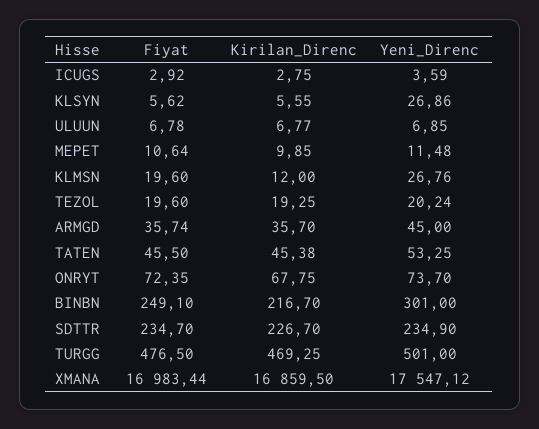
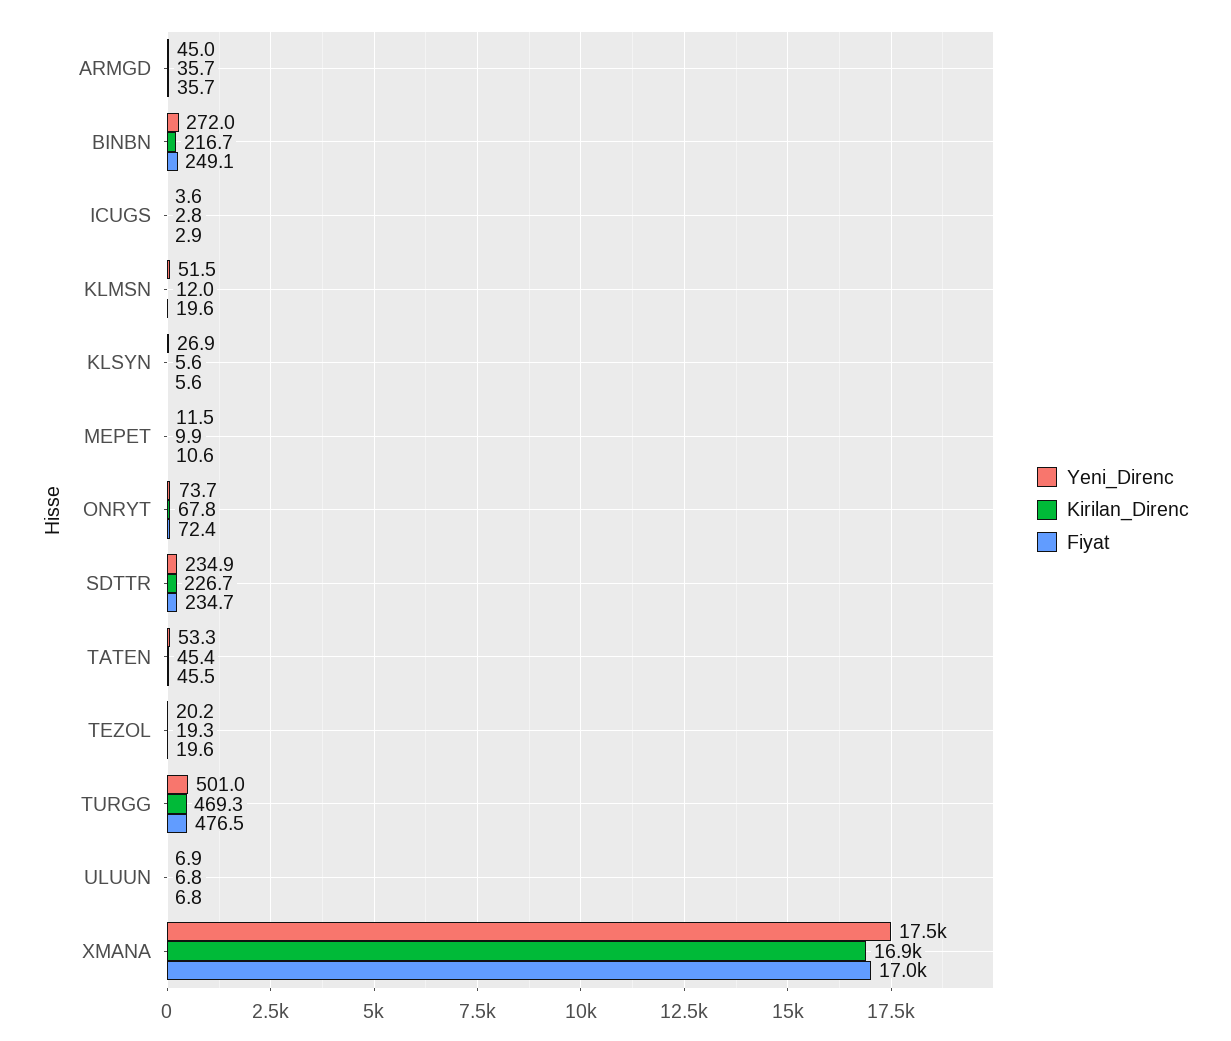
Yeni_Direnc, KLMSN: 26.76 -> 51.5
Yeni_Direnc, BINBN: 301 -> 272

